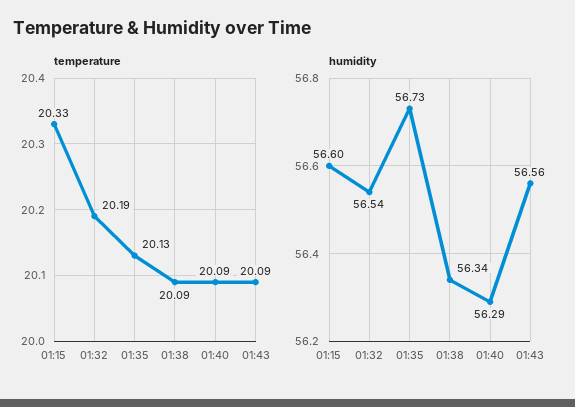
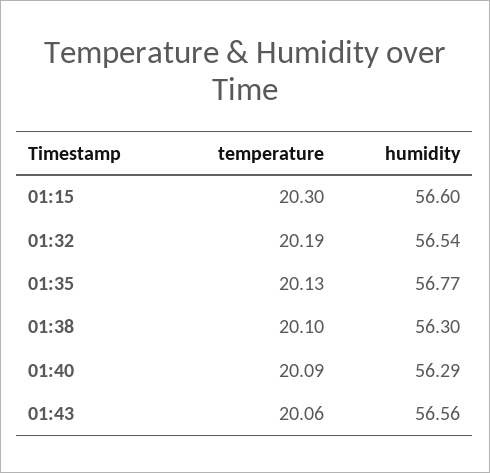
temperature, 01:15: 20.33 -> 20.3
temperature, 01:38: 20.09 -> 20.1
temperature, 01:43: 20.09 -> 20.06
humidity, 01:35: 56.73 -> 56.77
humidity, 01:38: 56.34 -> 56.3

